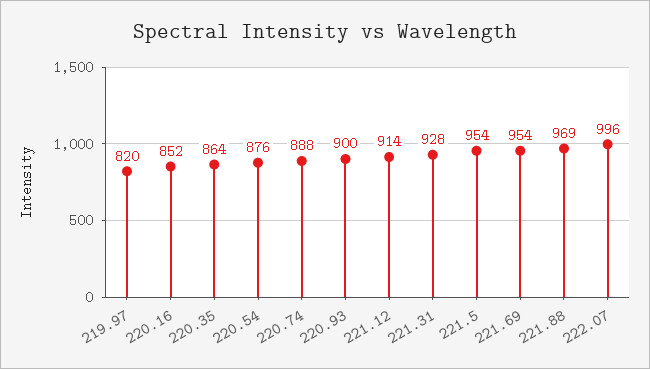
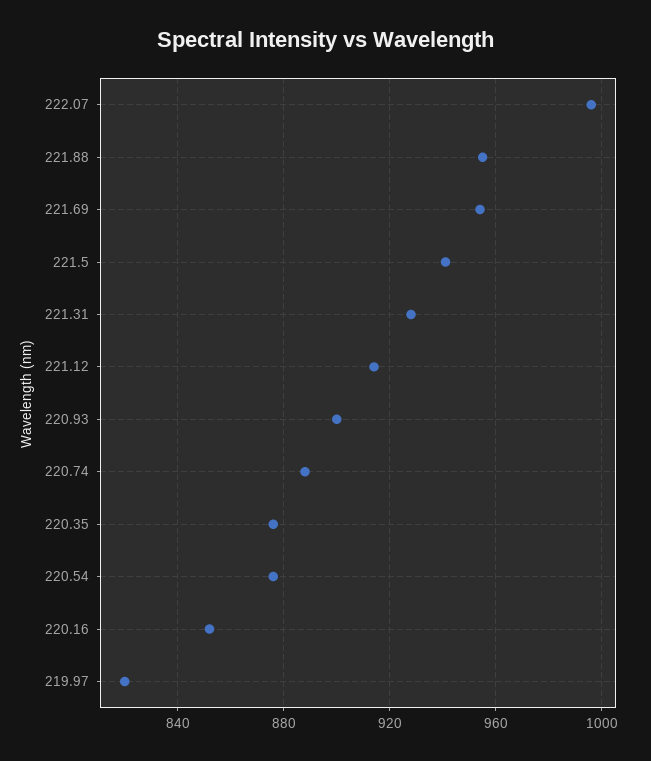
220.35: 864 -> 875
221.5: 954 -> 940
221.88: 969 -> 955

